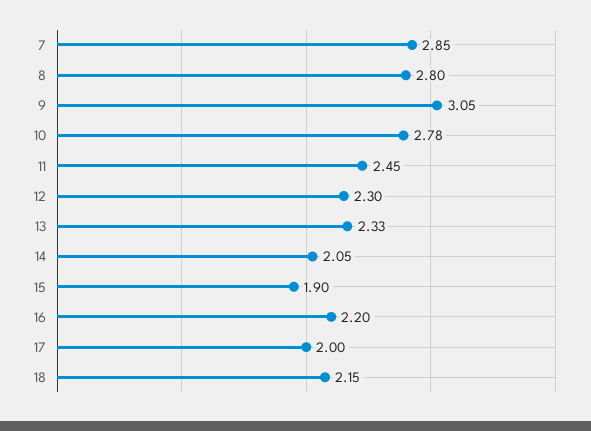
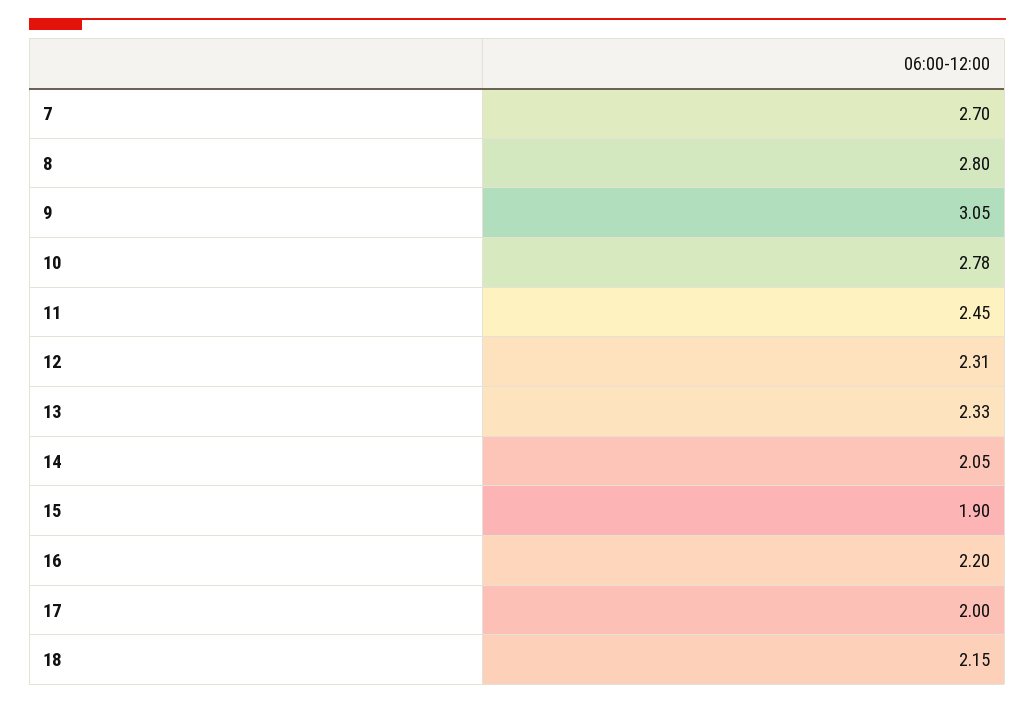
7: 2.85 -> 2.7
12: 2.3 -> 2.31

